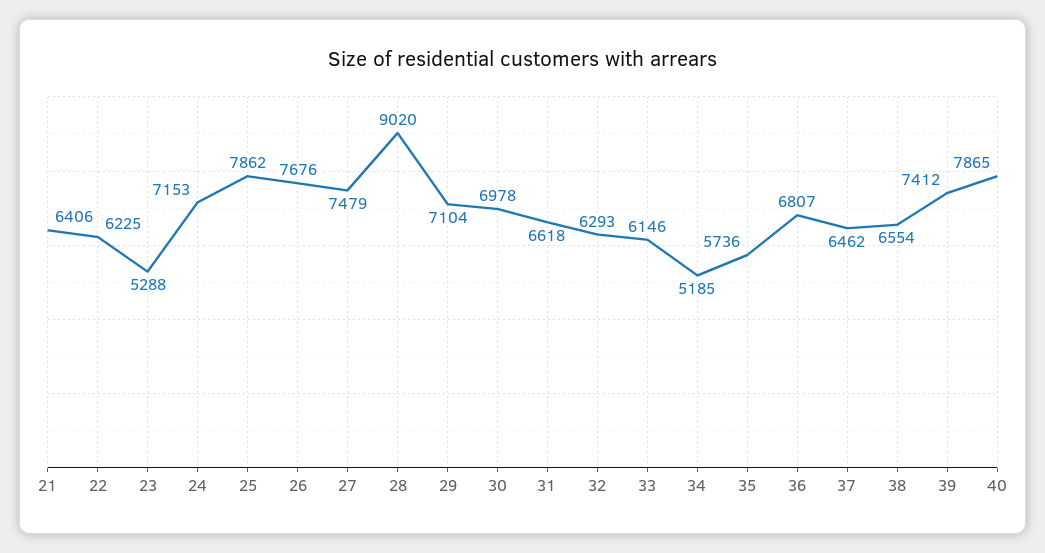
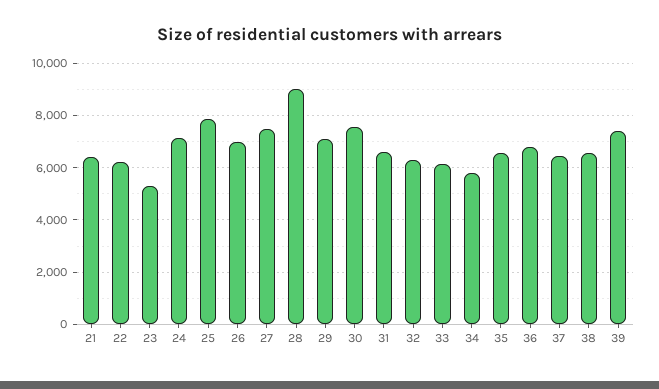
26: 7676 -> 7000
30: 6978 -> 7500
34: 5185 -> 5750
35: 5736 -> 6500
40: 7865 -> none

